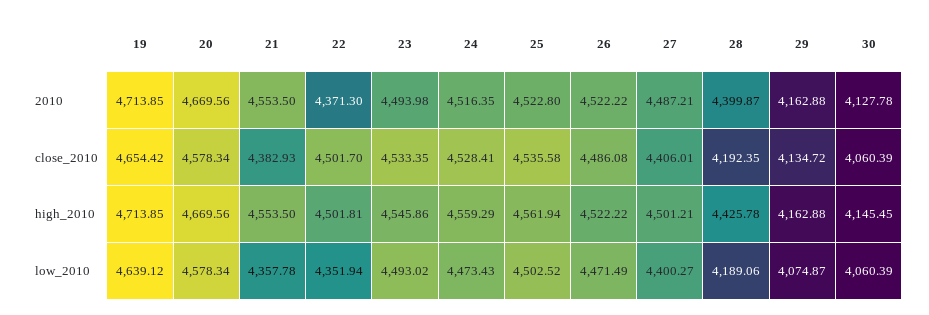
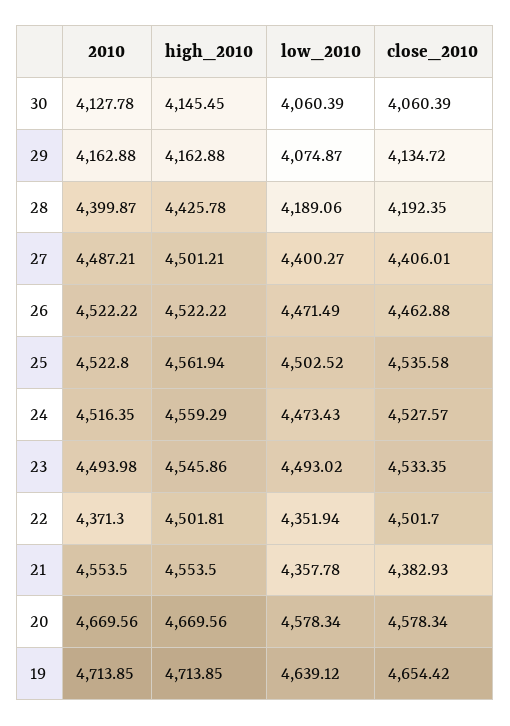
24, close_2010: 4528.41 -> 4527.57
26, close_2010: 4486.08 -> 4462.88

